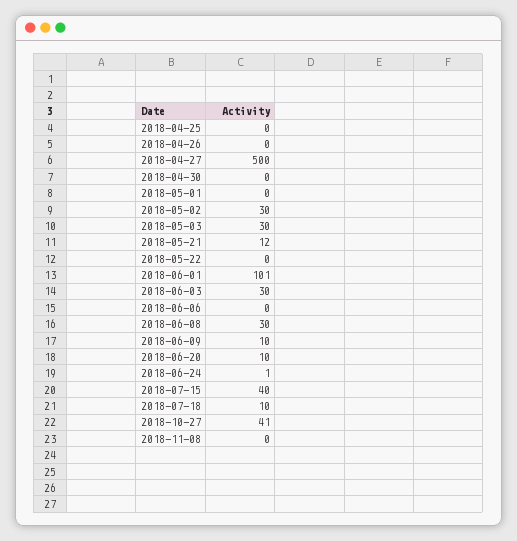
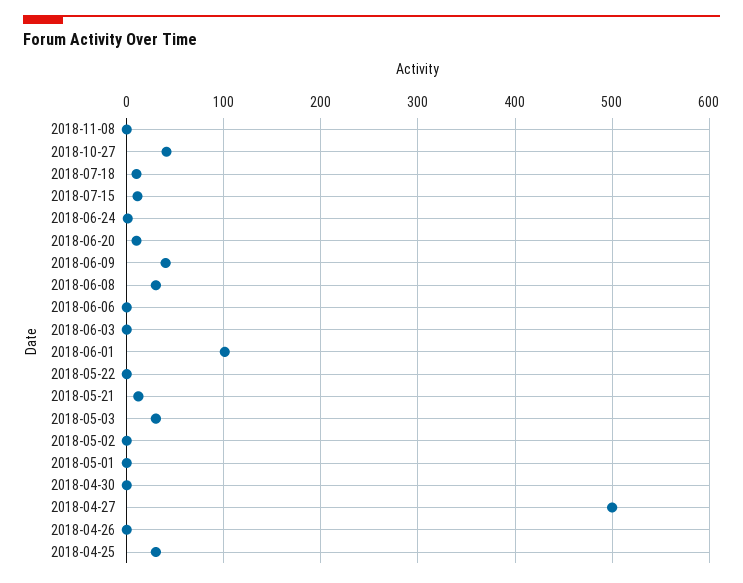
2018-04-25: 0 -> 30
2018-05-02: 30 -> 0
2018-06-03: 30 -> 0
2018-06-09: 10 -> 40
2018-07-15: 40 -> 10

